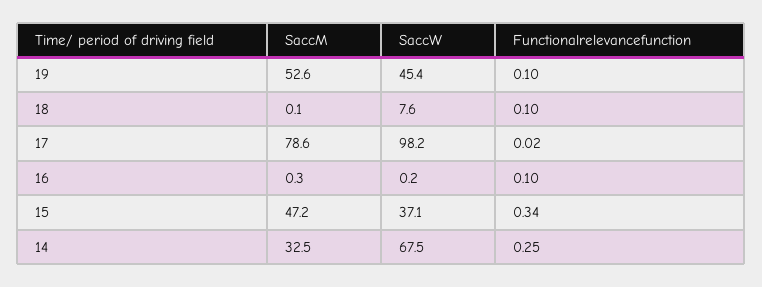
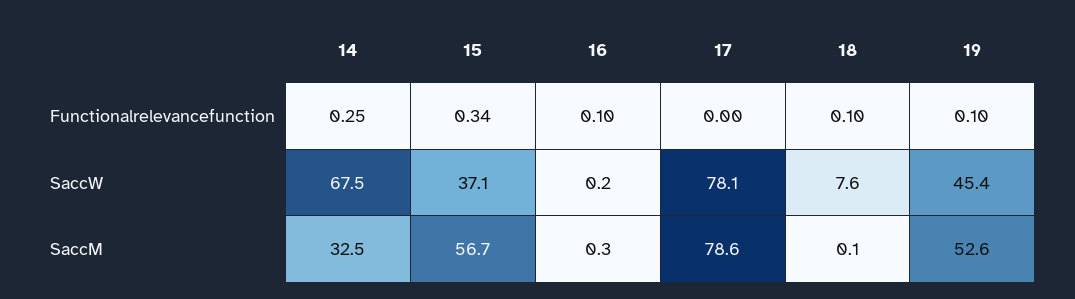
SaccW, 17: 98.2 -> 78.1
Functionalrelevancefunction, 17: 0.02 -> 0
SaccM, 15: 47.2 -> 56.7

